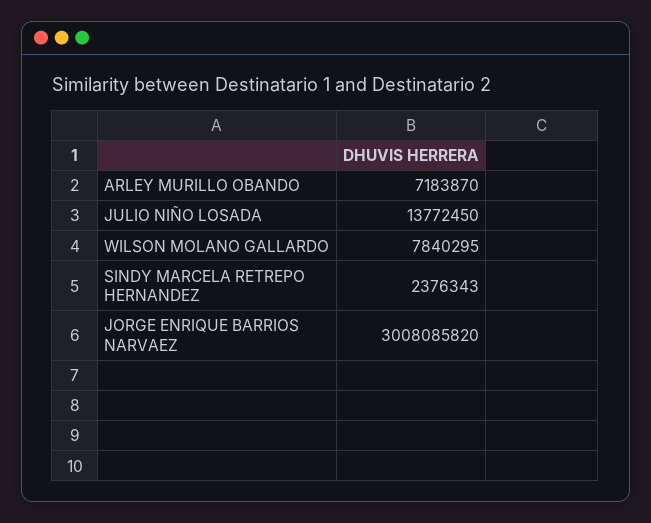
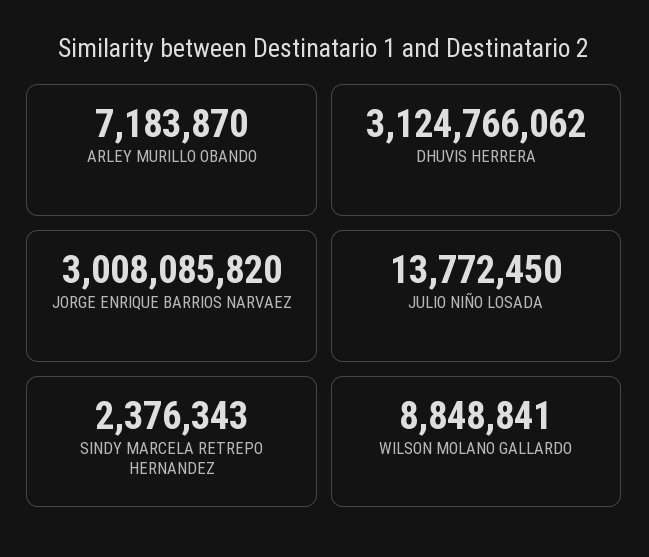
WILSON MOLANO GALLARDO: 7840295 -> 8848841
DHUVIS HERRERA: none -> 3124766062

